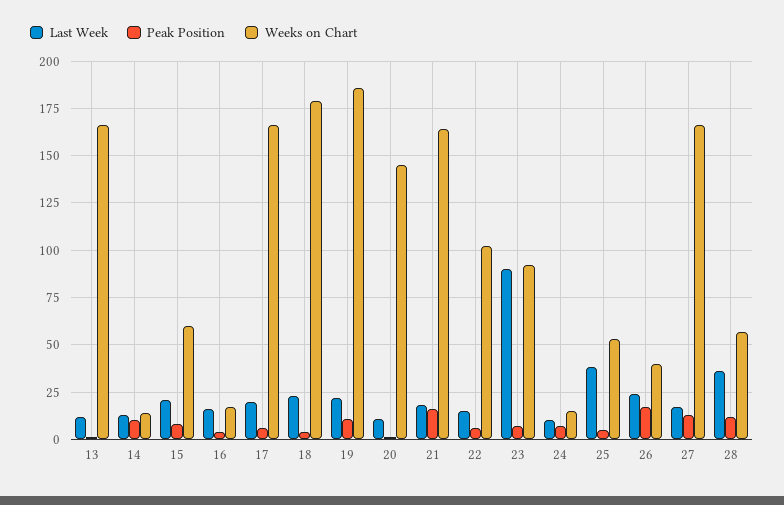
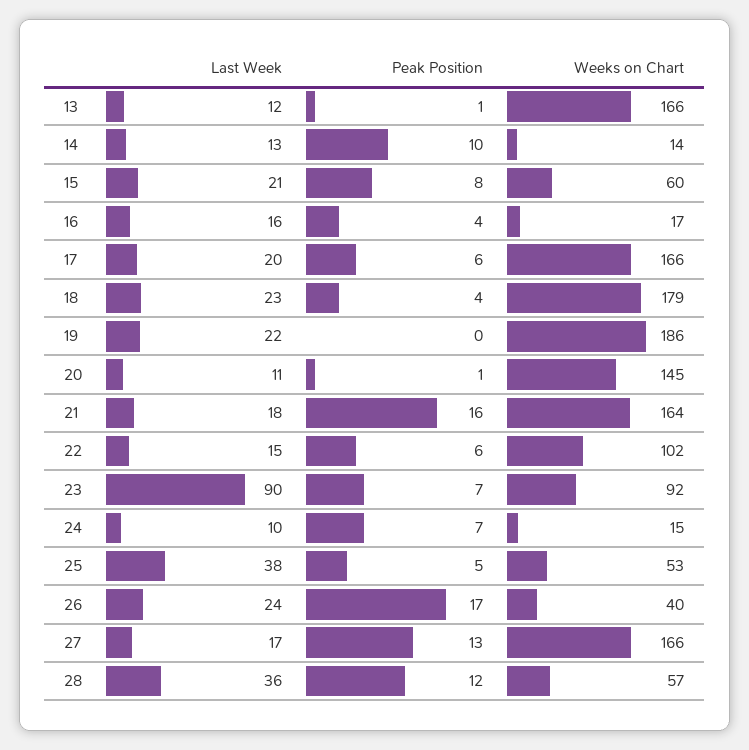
Peak Position, 19: 10 -> 0

